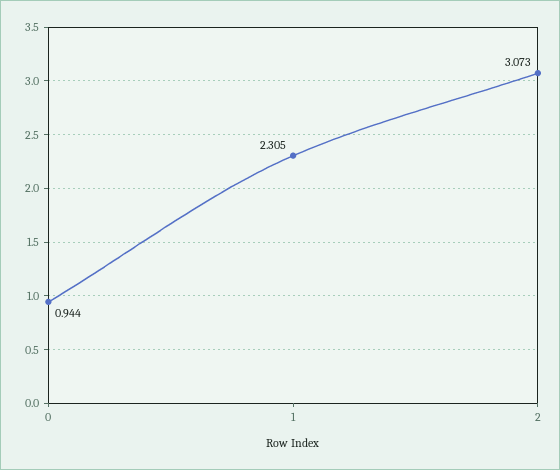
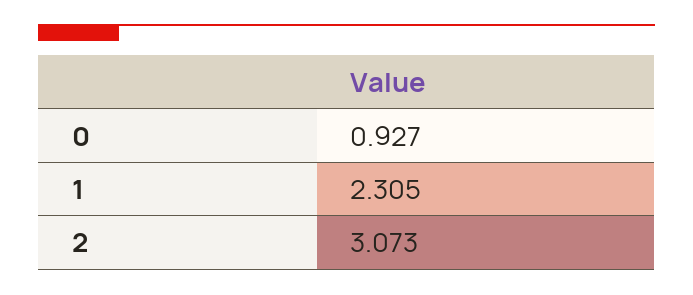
0: 0.944 -> 0.927

